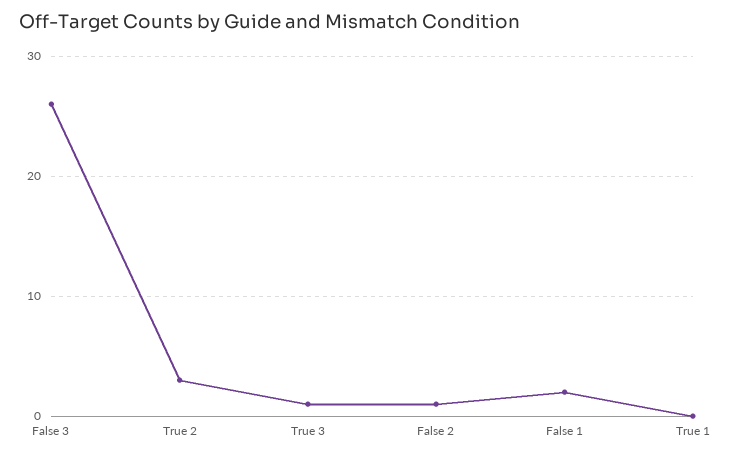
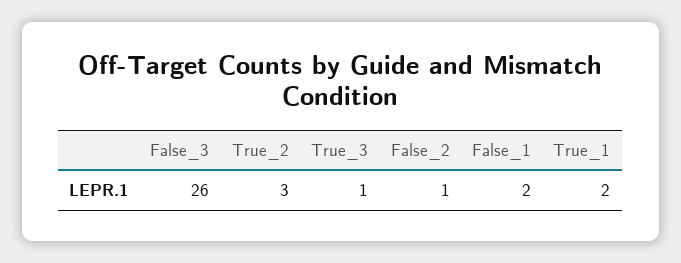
True 1: 0 -> 2

